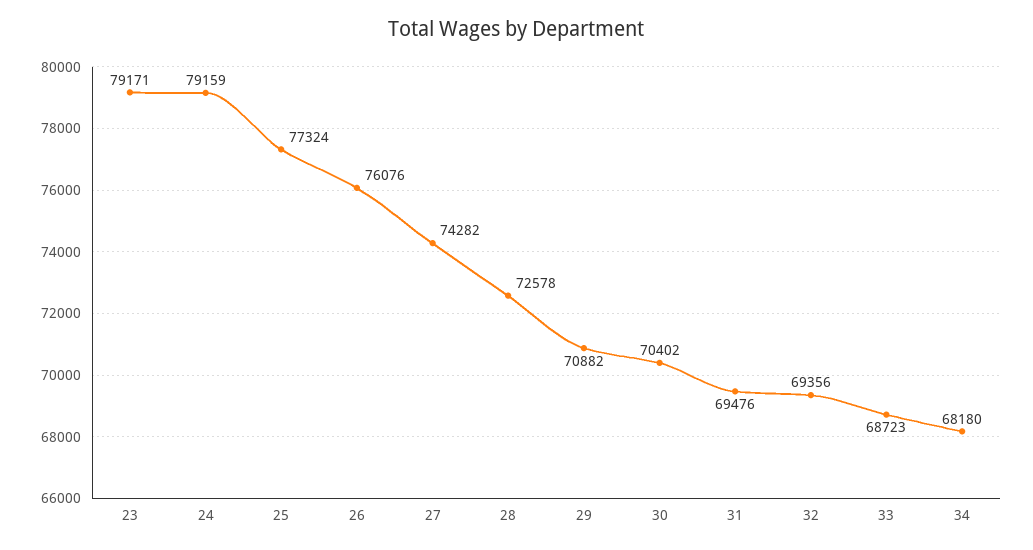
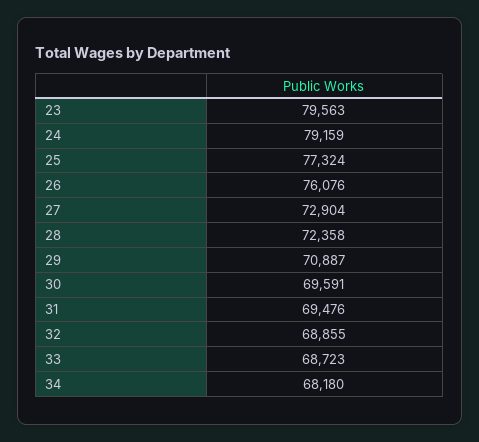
23: 79171 -> 79563
27: 74282 -> 72904
28: 72578 -> 72358
29: 70882 -> 70887
30: 70402 -> 69591
32: 69356 -> 68855

